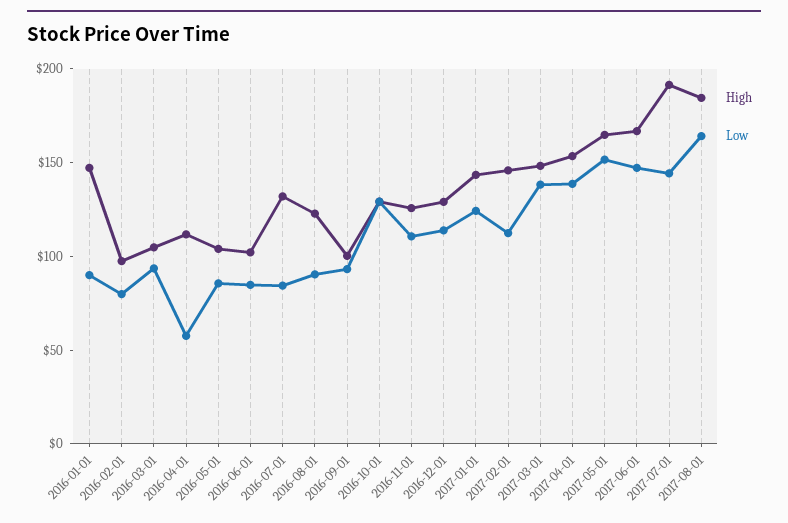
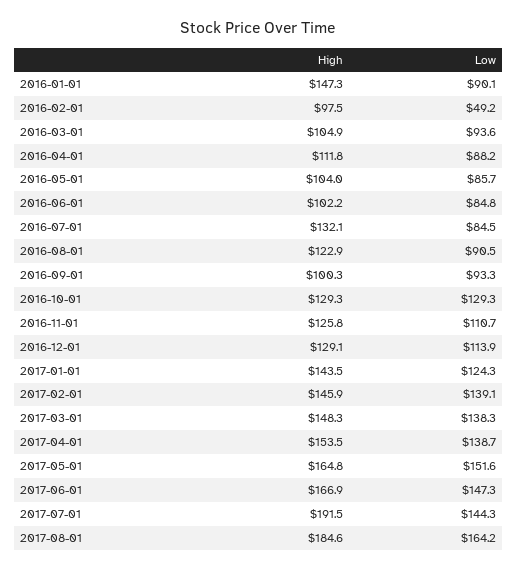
Low, 2016-02-01: 80 -> 49.2
Low, 2016-04-01: 60 -> 88.2
Low, 2017-02-01: 110 -> 139.1

